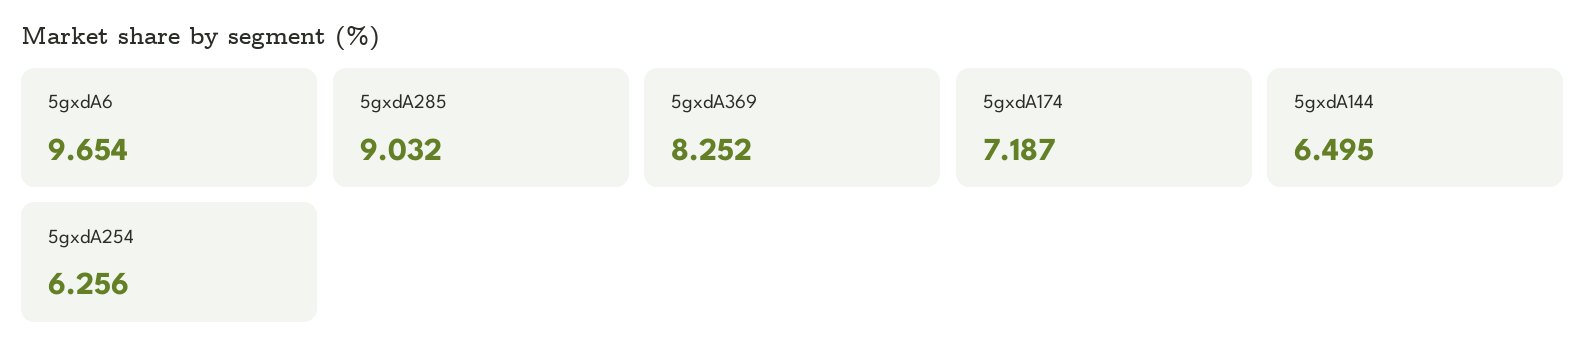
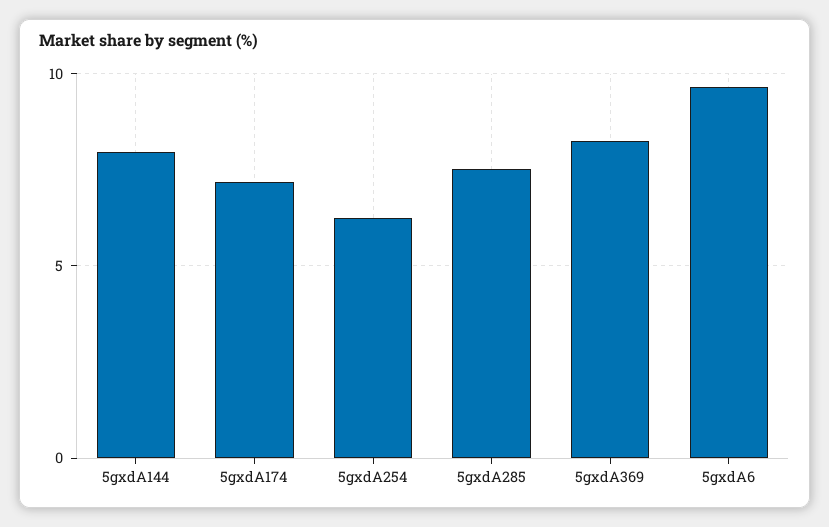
5gxdA285: 9.032 -> 7.5
5gxdA144: 6.495 -> 8

